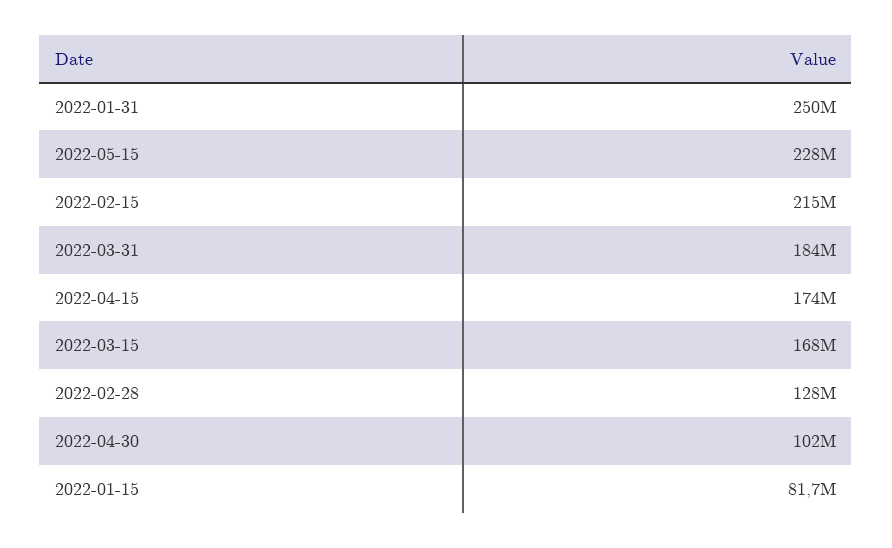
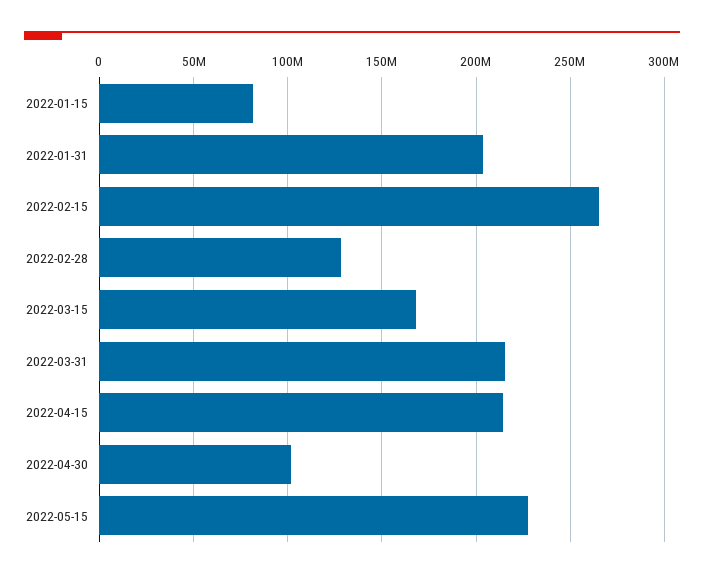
2022-01-31: 250000000 -> 205000000
2022-02-15: 215000000 -> 265000000
2022-03-31: 184000000 -> 215000000
2022-04-15: 174000000 -> 215000000

